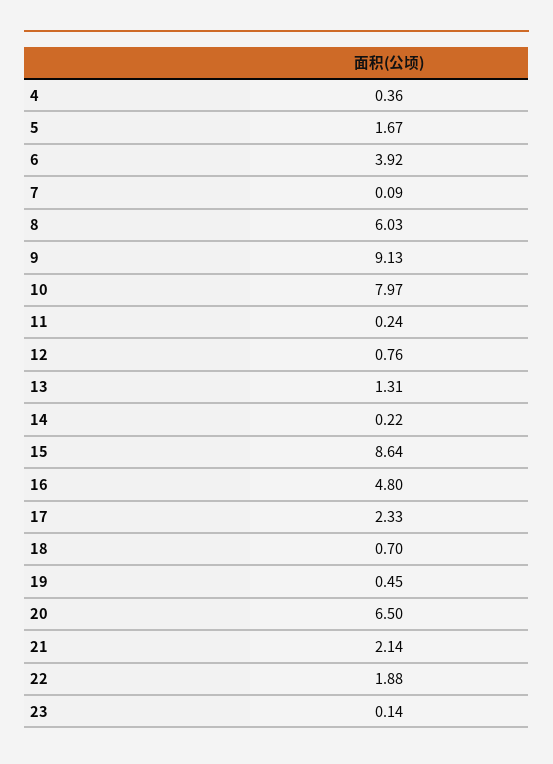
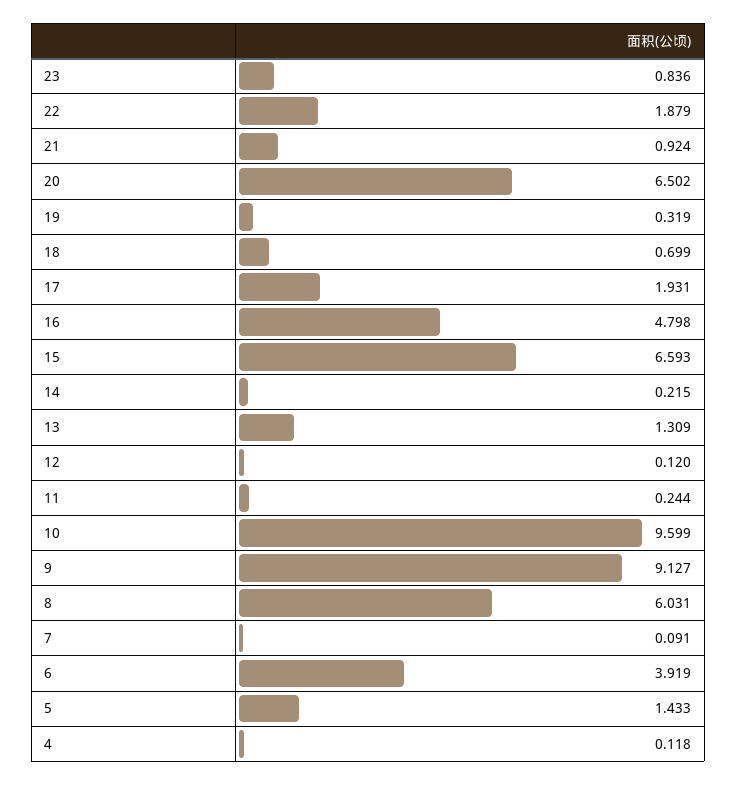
4: 0.36 -> 0.118
5: 1.67 -> 1.433
10: 7.97 -> 9.599
12: 0.76 -> 0.12
15: 8.64 -> 6.593
17: 2.33 -> 1.931
19: 0.45 -> 0.319
21: 2.14 -> 0.924
23: 0.14 -> 0.836

